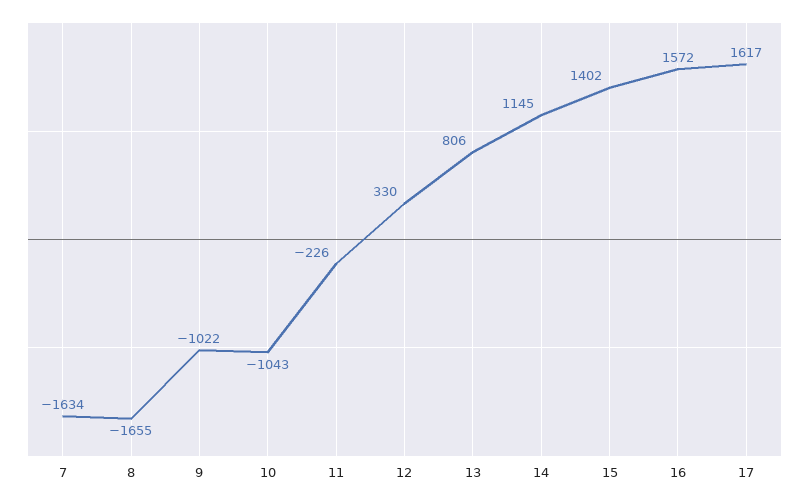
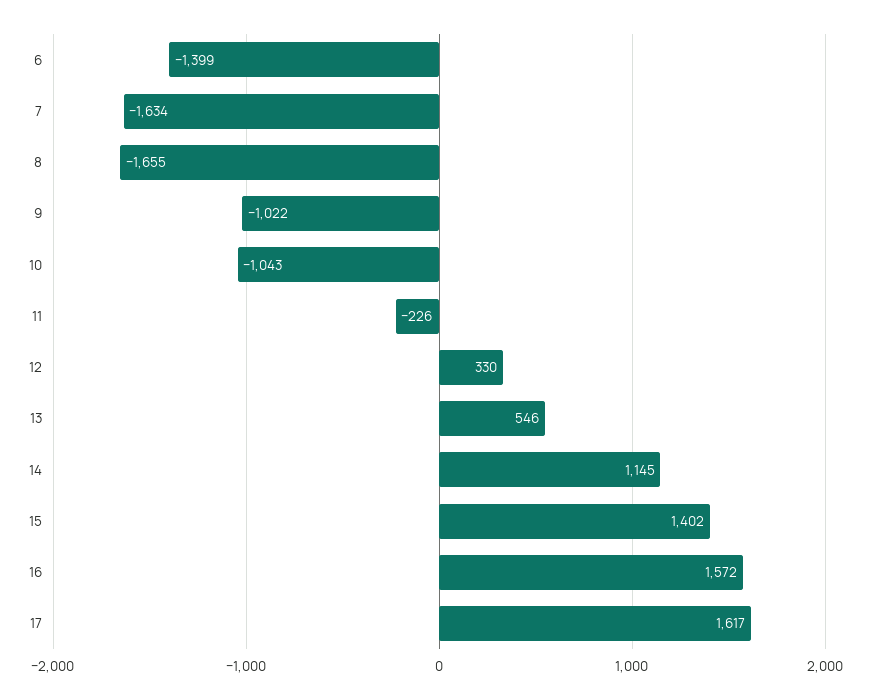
13: 806 -> 546
6: none -> -1399

